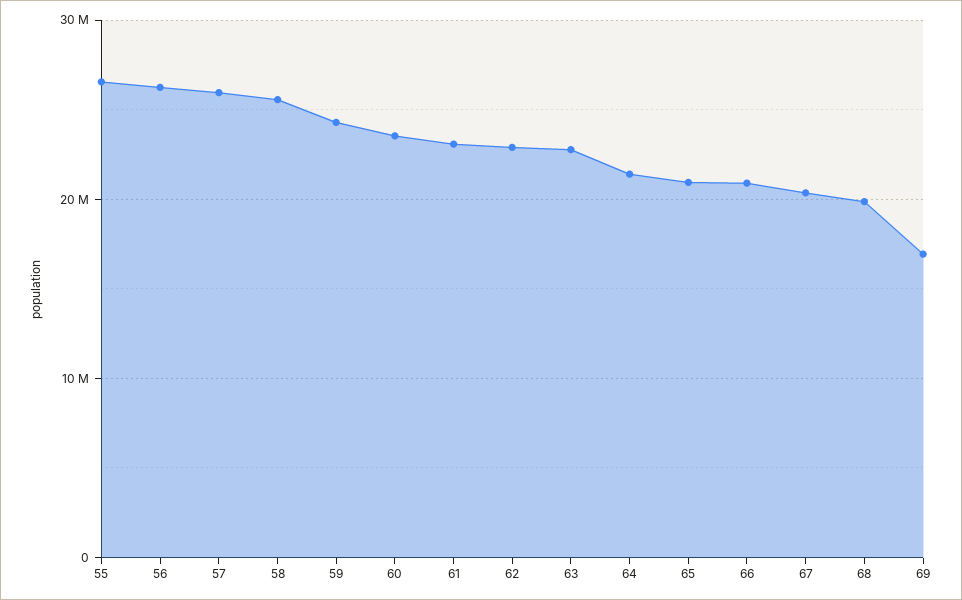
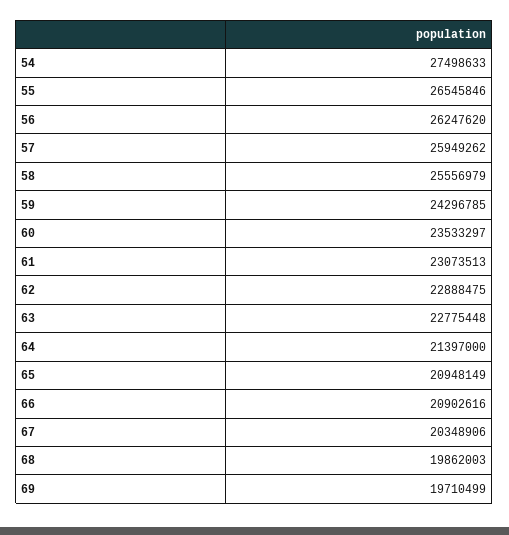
69: 17000000 -> 19710499
54: none -> 27498633

